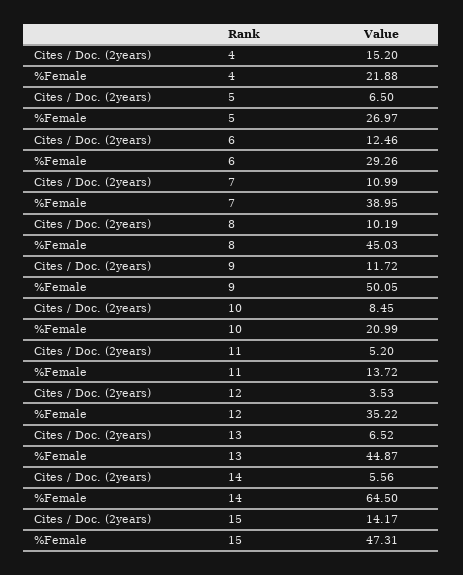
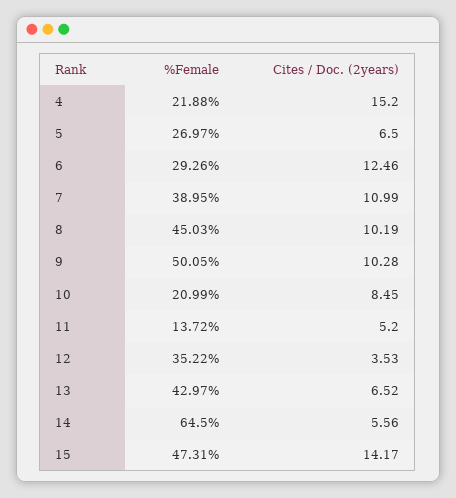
Cites / Doc. (2years), 9: 11.72 -> 10.28
%Female, 13: 44.87 -> 42.97

